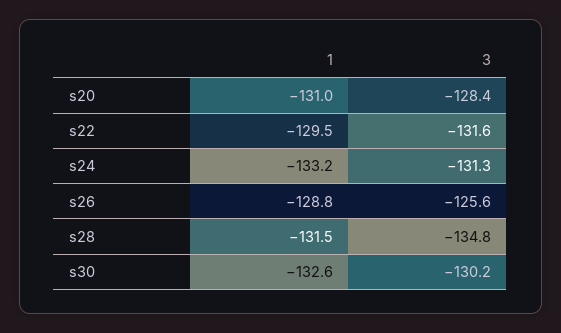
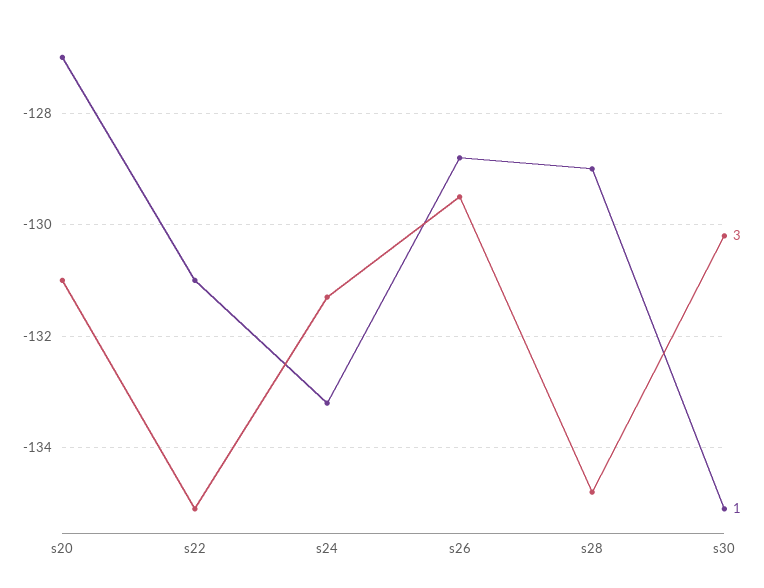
1, s20: -131 -> -127
3, s20: -128.4 -> -131
1, s22: -129.5 -> -131
3, s22: -131.6 -> -135
3, s26: -125.6 -> -129.5
1, s28: -131.5 -> -129
1, s30: -132.6 -> -135

